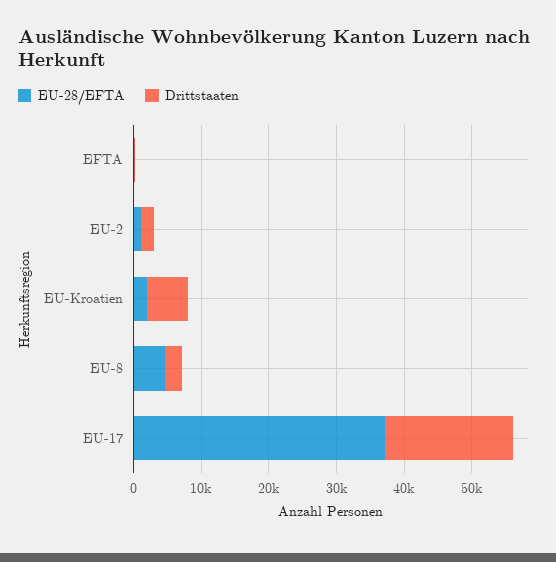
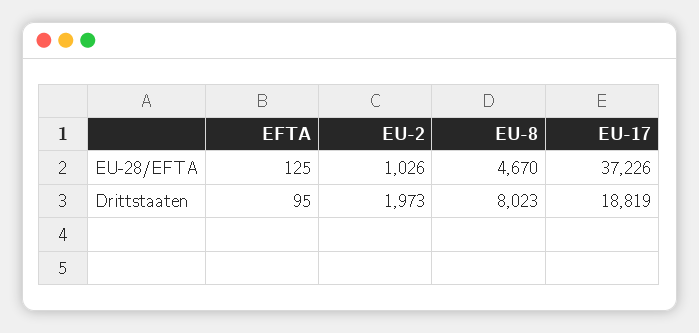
EU-28/EFTA, EU-Kroatien: 2000 -> none
Drittstaaten, EU-Kroatien: 6000 -> none
Drittstaaten, EU-8: 2000 -> 8023

